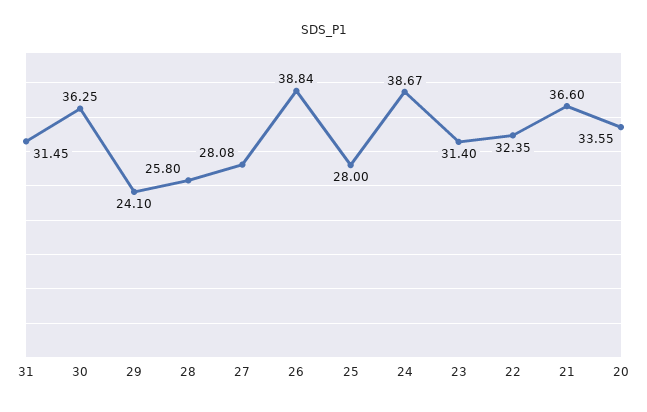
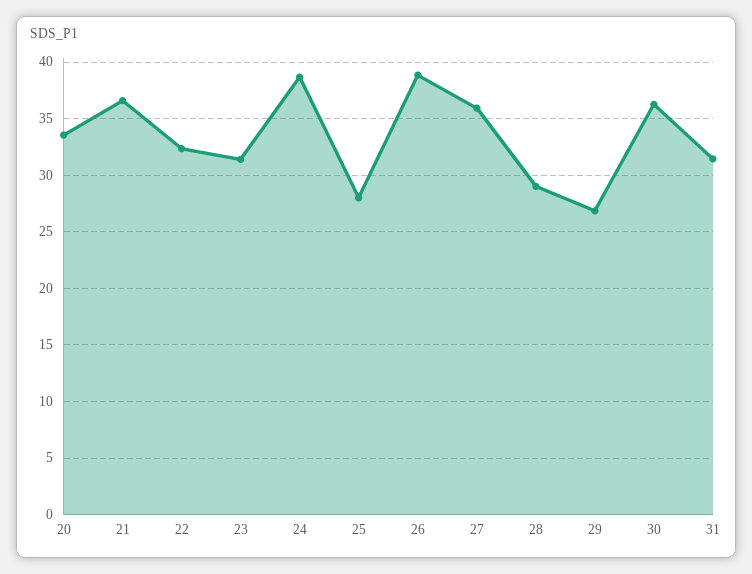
29: 24.1 -> 27
28: 25.8 -> 29
27: 28.08 -> 36

